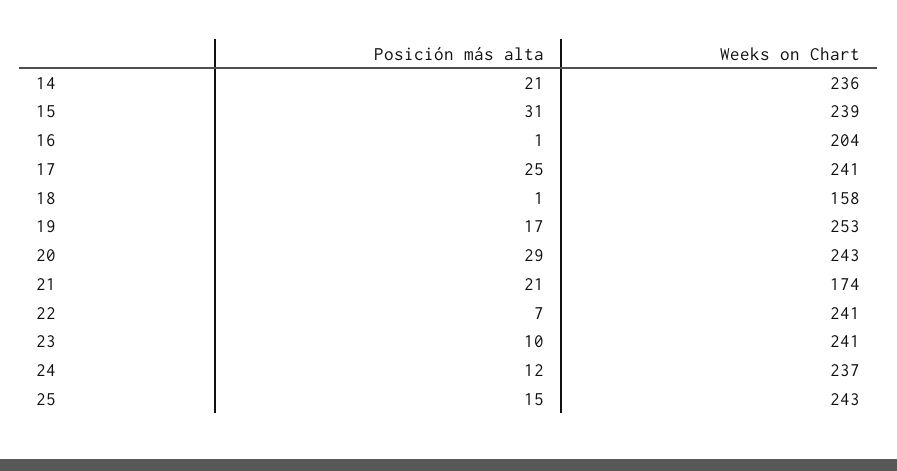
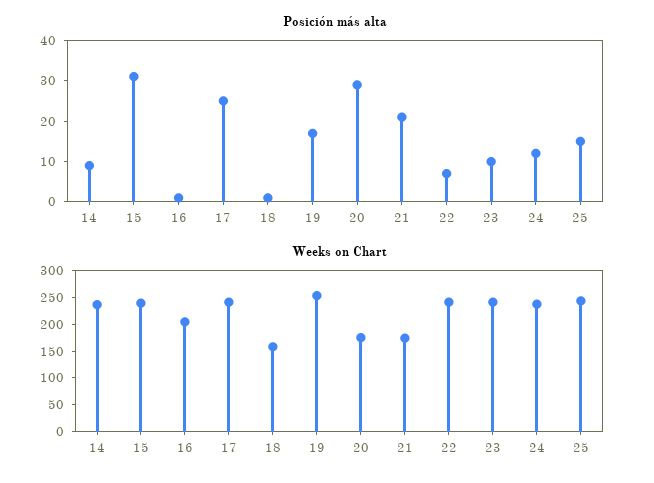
Posición más alta, 14: 21 -> 10
Weeks on Chart, 20: 243 -> 175

